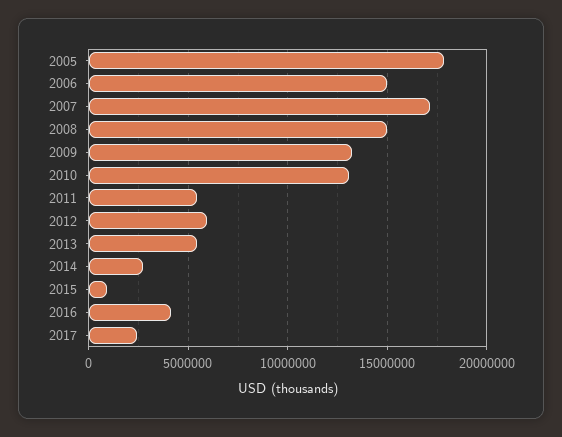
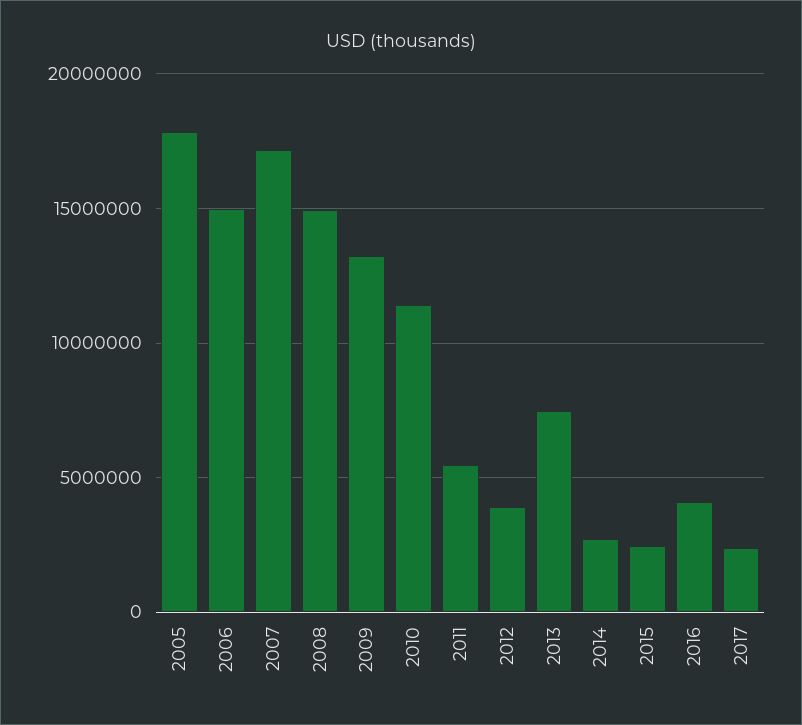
2010: 13000000 -> 11500000
2012: 6000000 -> 4000000
2013: 5500000 -> 7500000
2015: 1000000 -> 2500000

